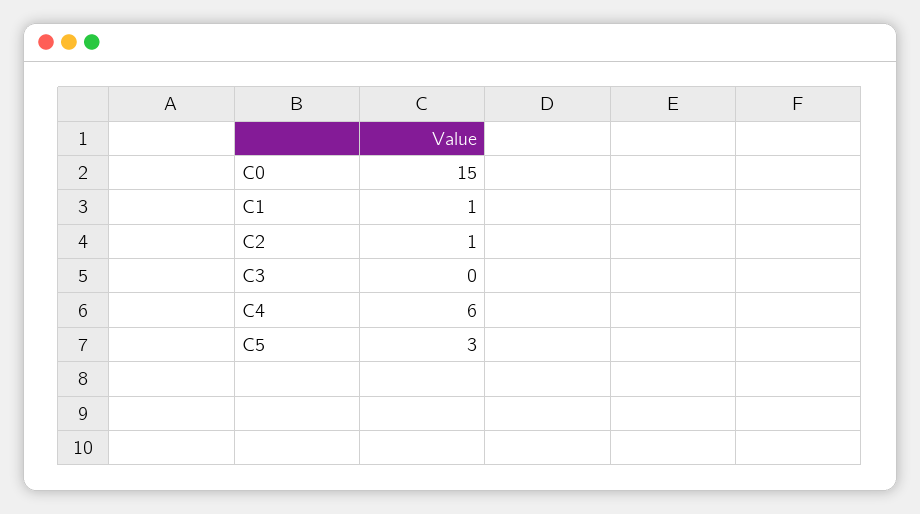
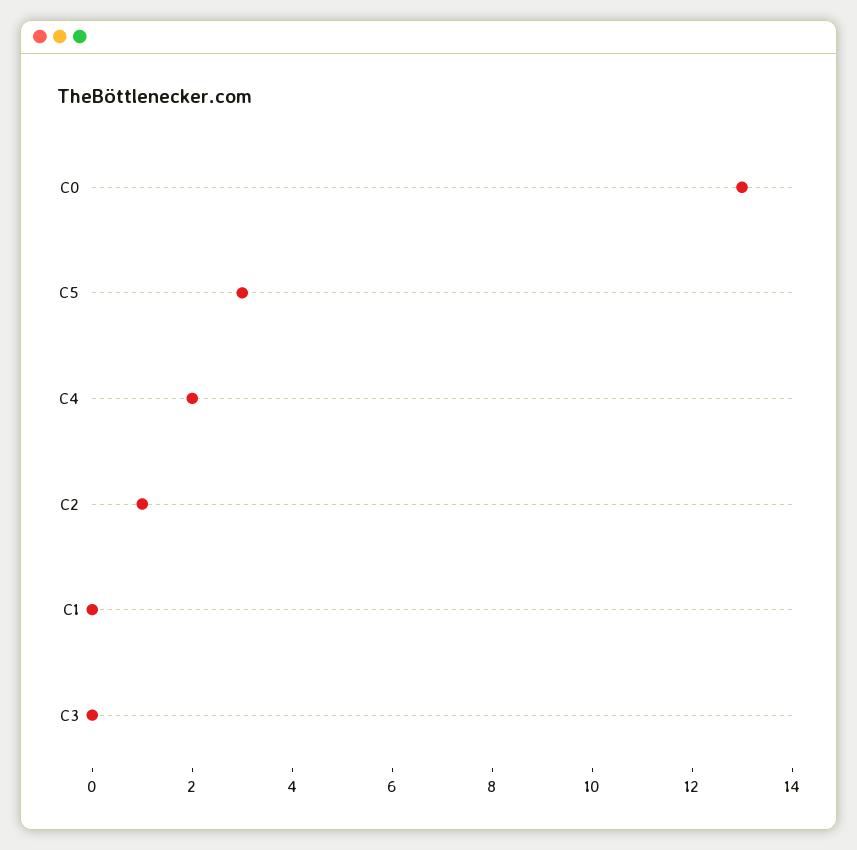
C0: 15 -> 13
C1: 1 -> 0
C4: 6 -> 2

